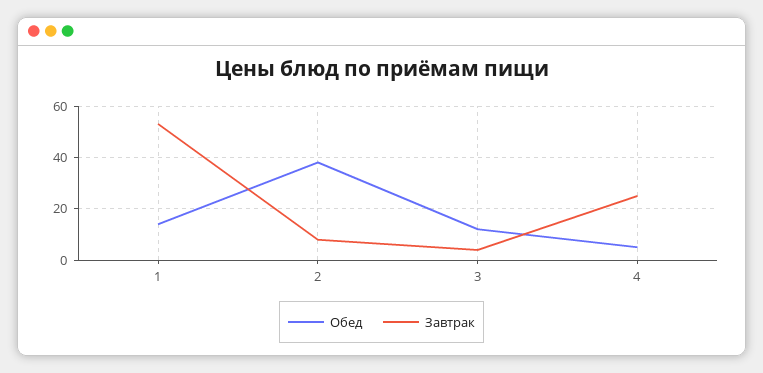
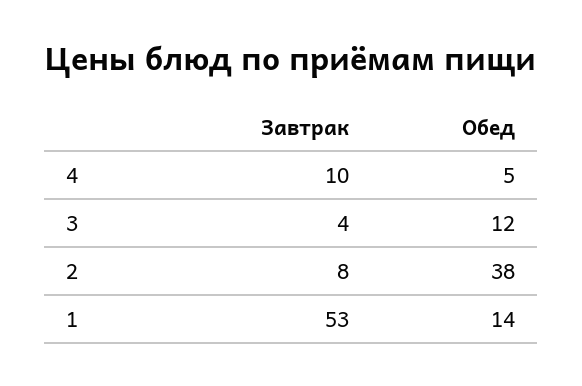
Завтрак, 4: 25 -> 10

